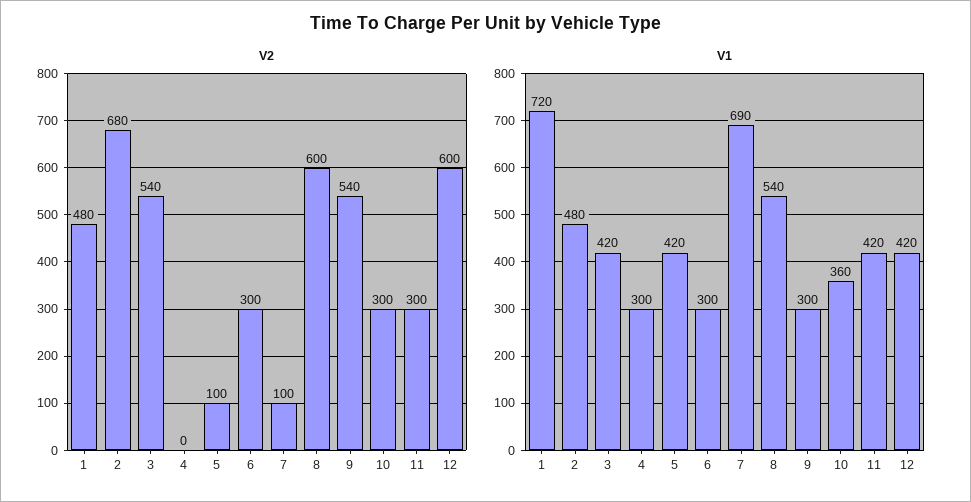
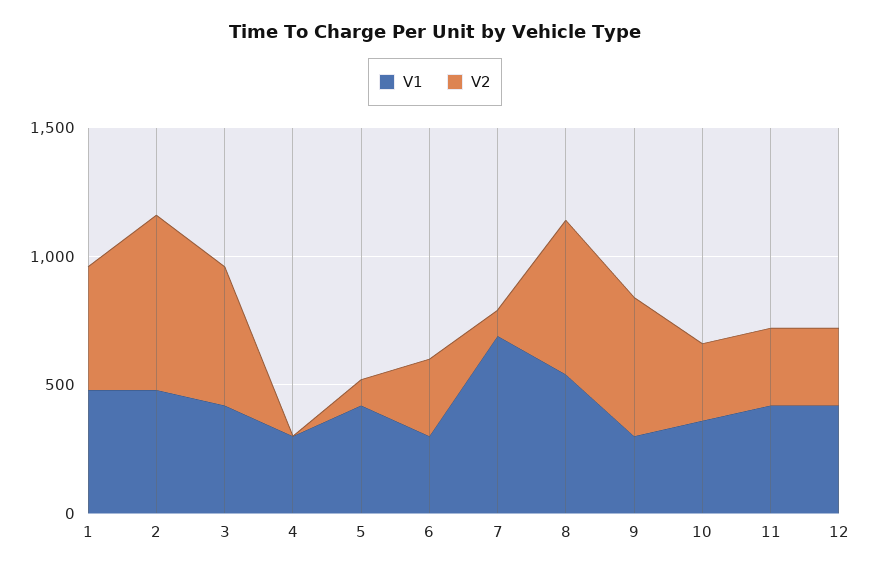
V2, 12: 600 -> 300
V1, 1: 720 -> 500

